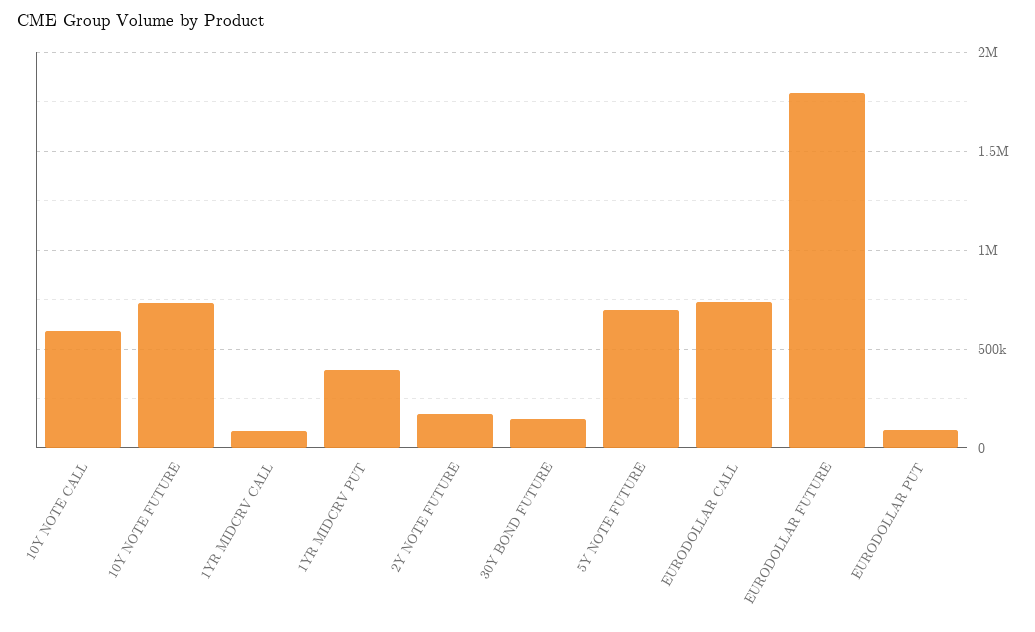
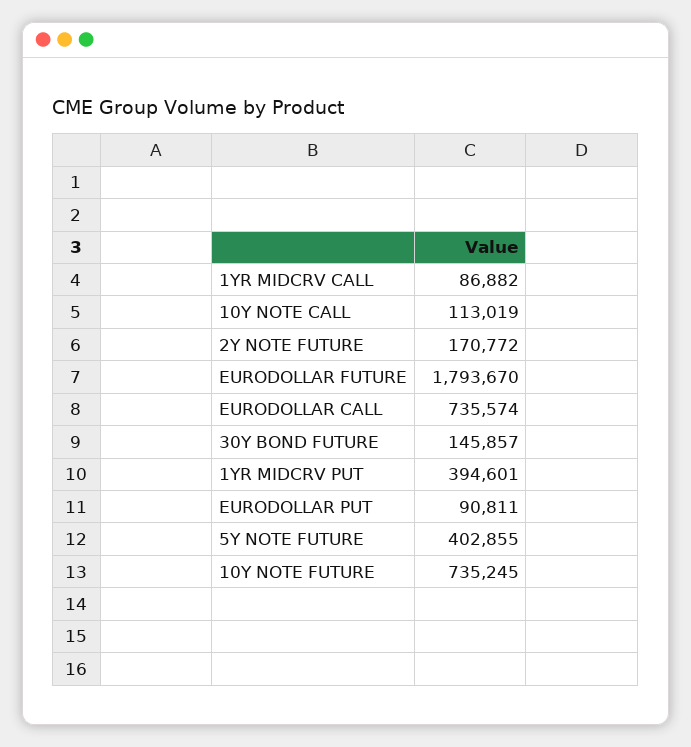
10Y NOTE CALL: 600000 -> 113019
5Y NOTE FUTURE: 700000 -> 402855

